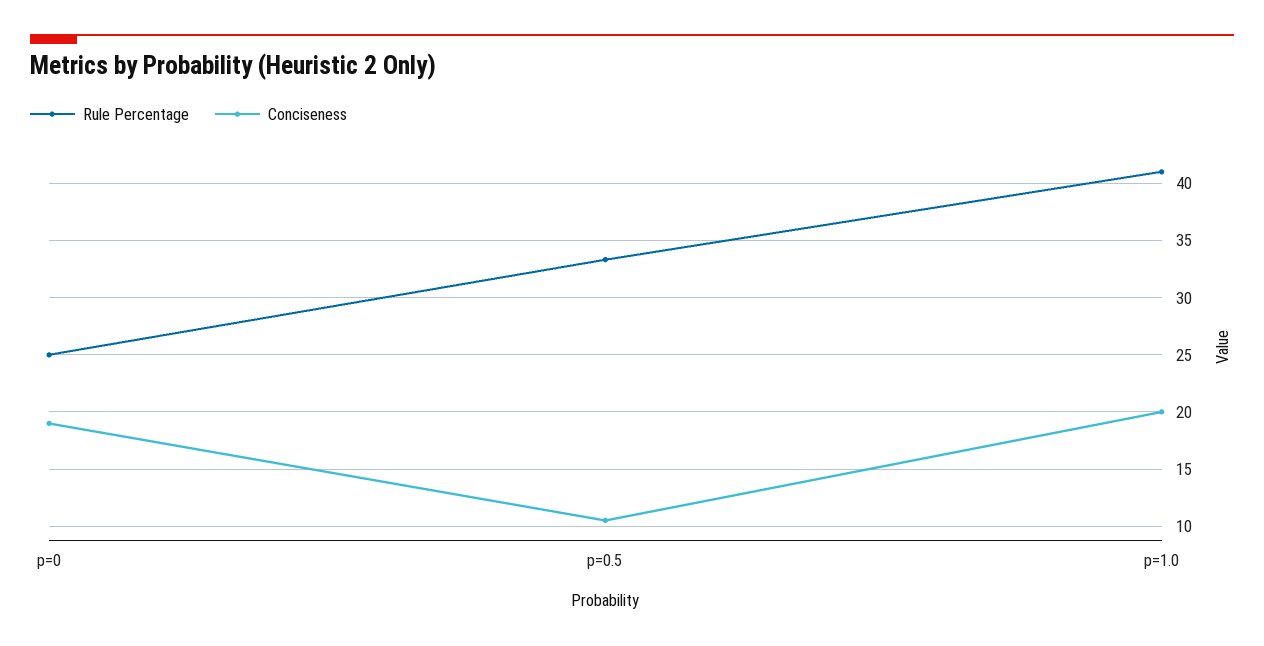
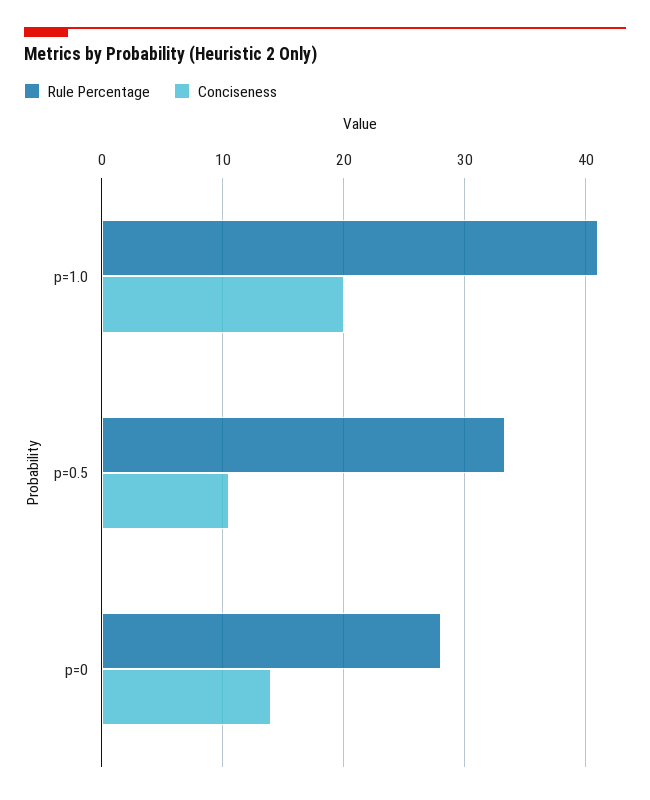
Rule Percentage, p=0: 25 -> 28
Conciseness, p=0: 19 -> 14

